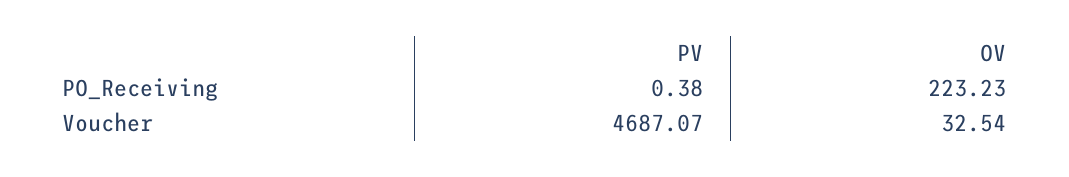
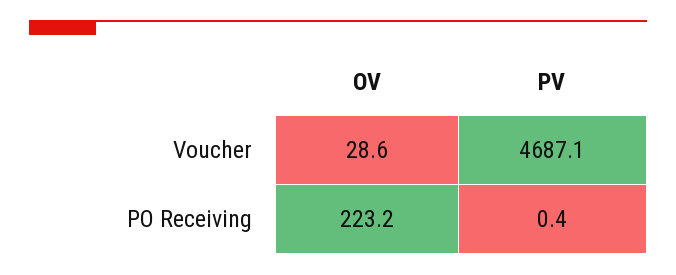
OV, Voucher: 32.54 -> 28.6

